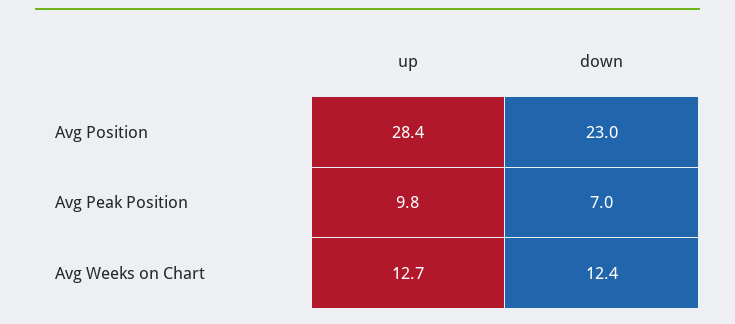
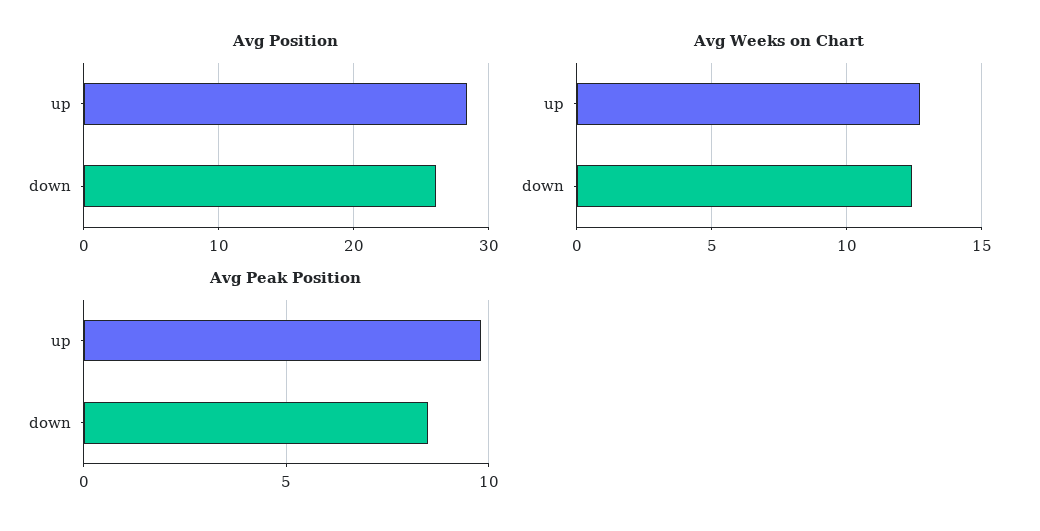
Avg Position, down: 23 -> 26
Avg Peak Position, down: 7 -> 8.5

